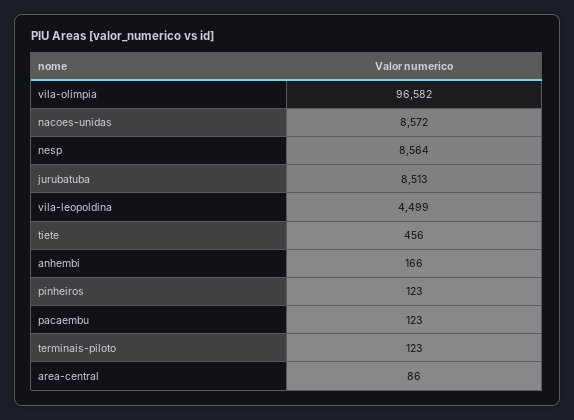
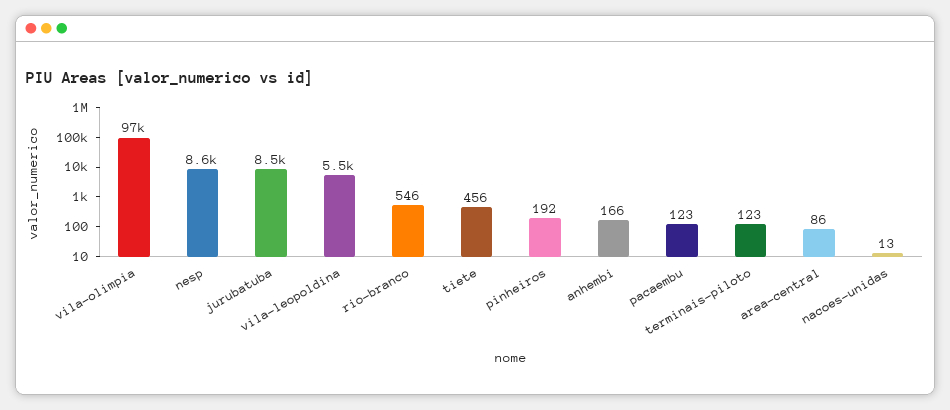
nacoes-unidas: 8572 -> 13
vila-leopoldina: 4499 -> 5500
pinheiros: 123 -> 192
rio-branco: none -> 546

